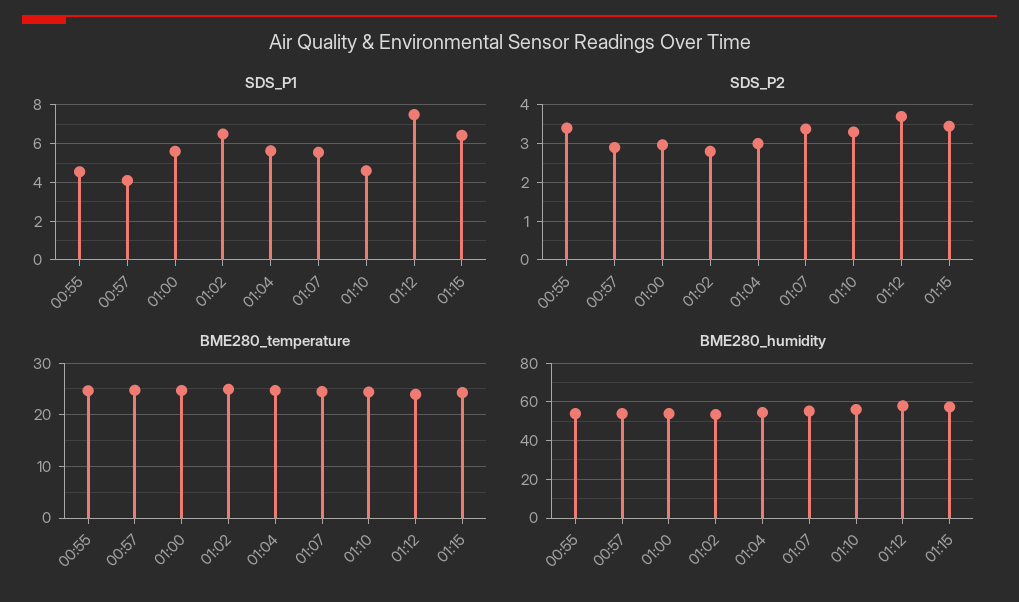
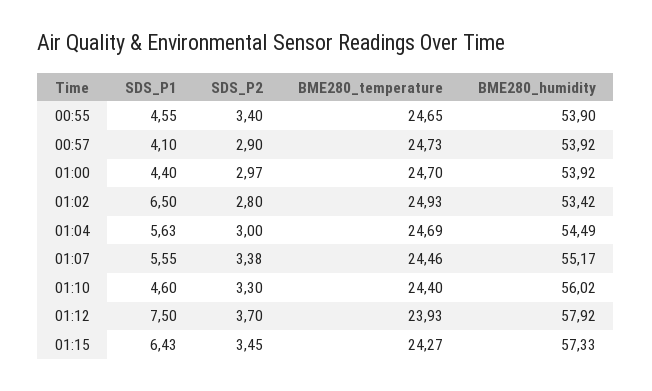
SDS_P1, 01:00: 5.5 -> 4.4

